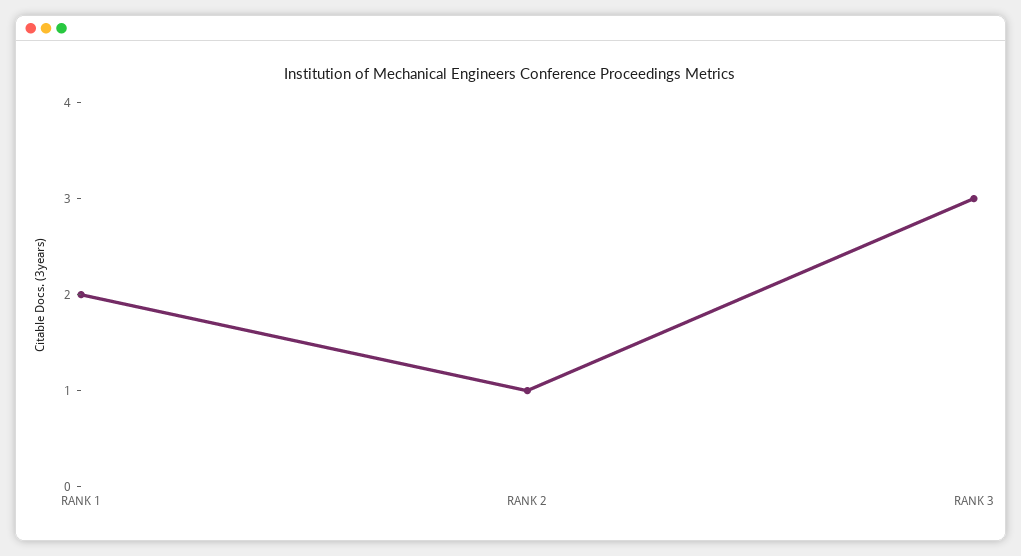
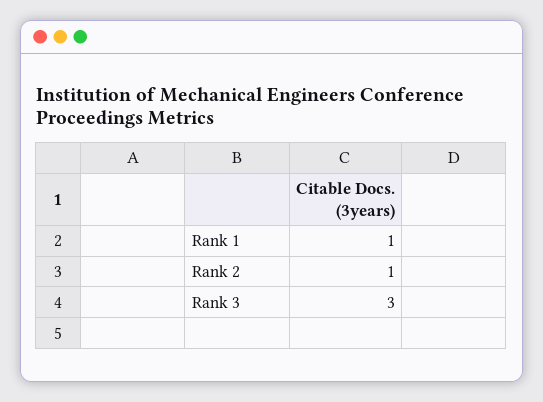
RANK 1: 2 -> 1

